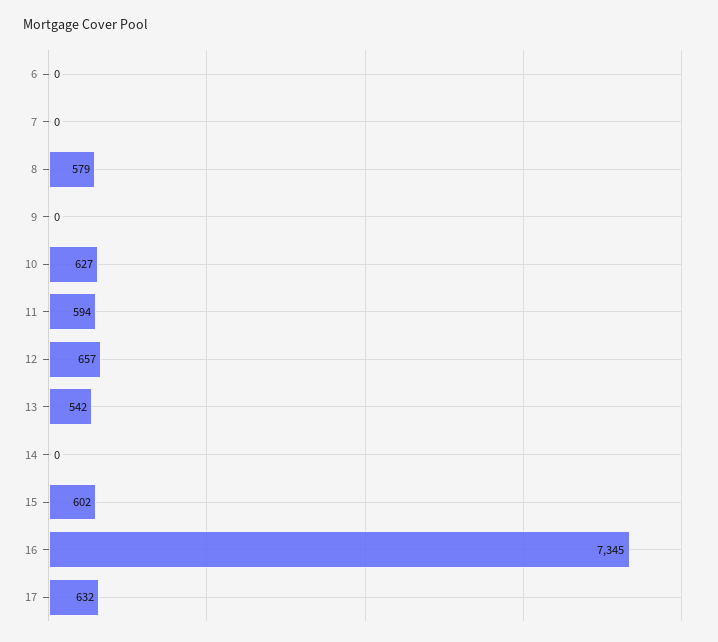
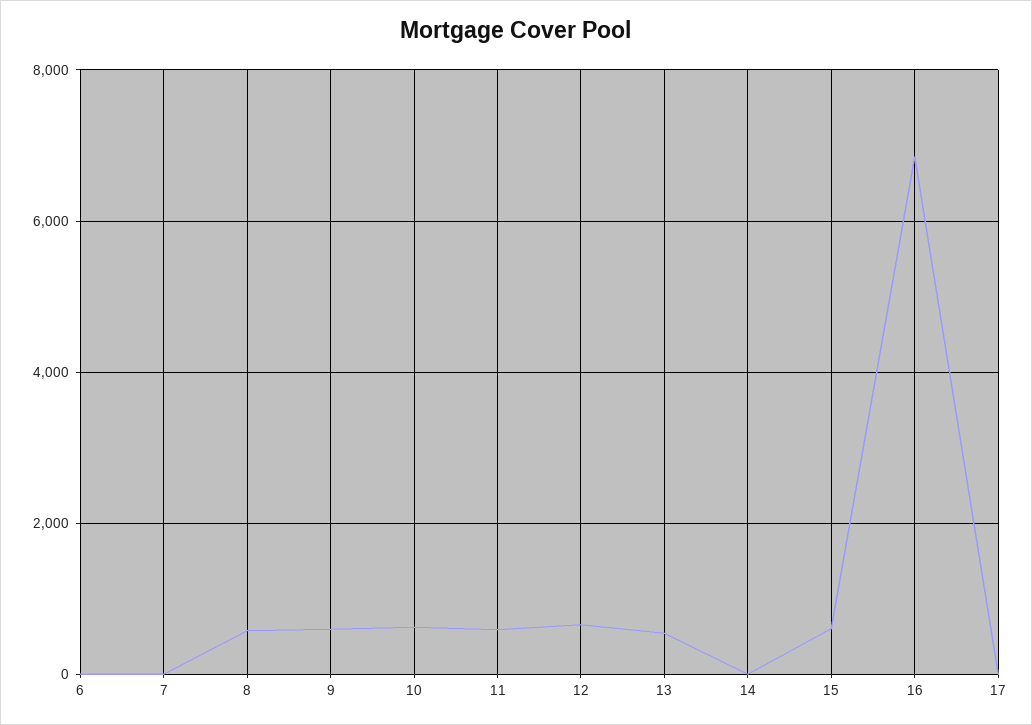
9: 0 -> 600
16: 7345 -> 6800
17: 632 -> 0

